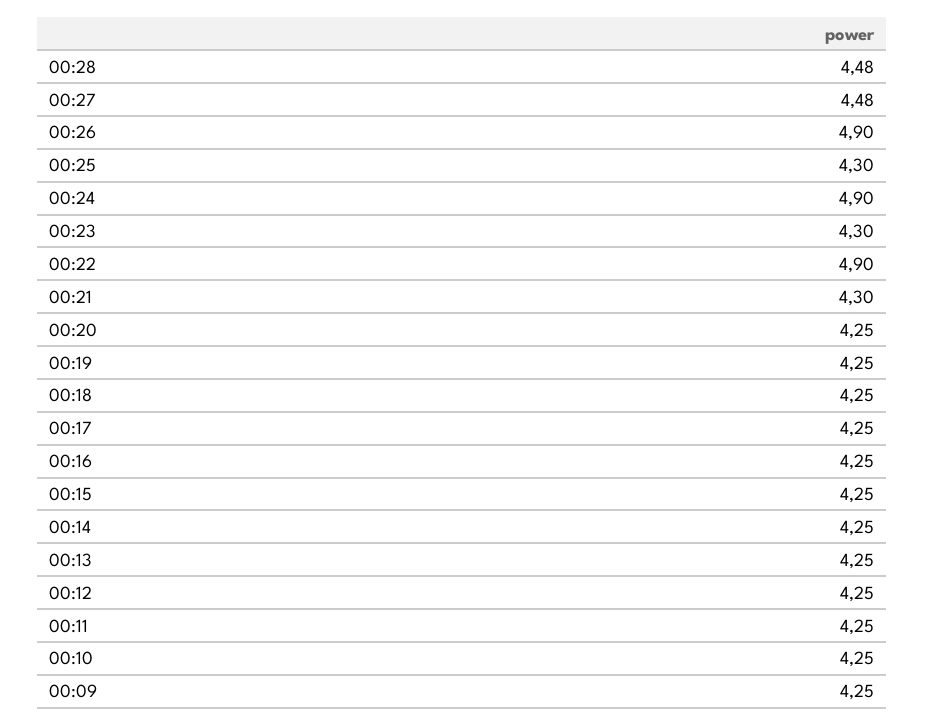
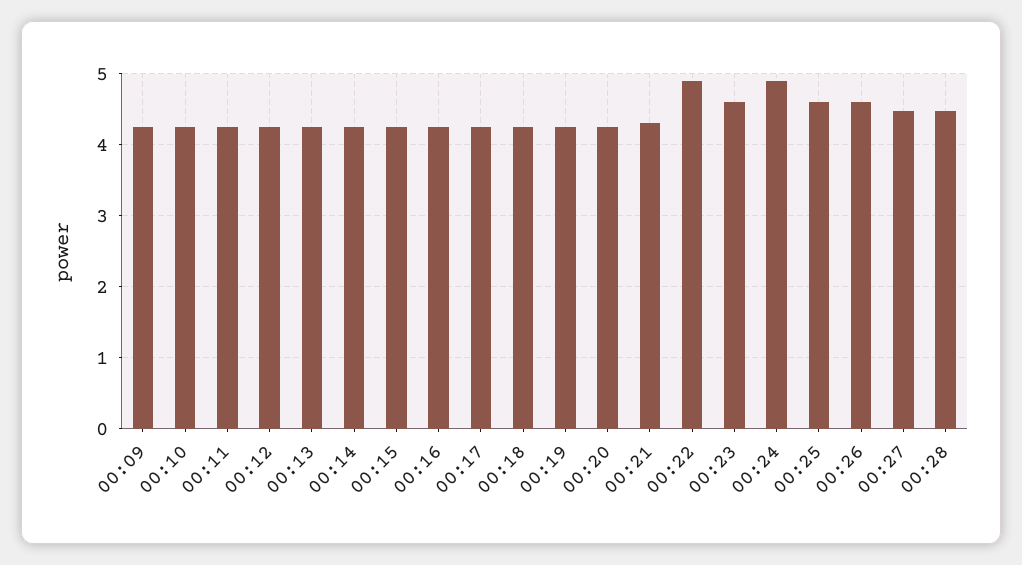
00:26: 4.9 -> 4.6
00:25: 4.3 -> 4.6
00:23: 4.3 -> 4.6

